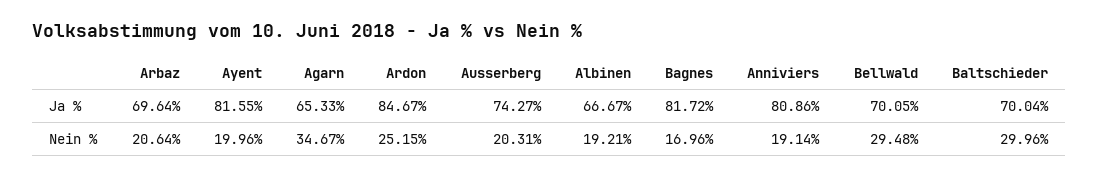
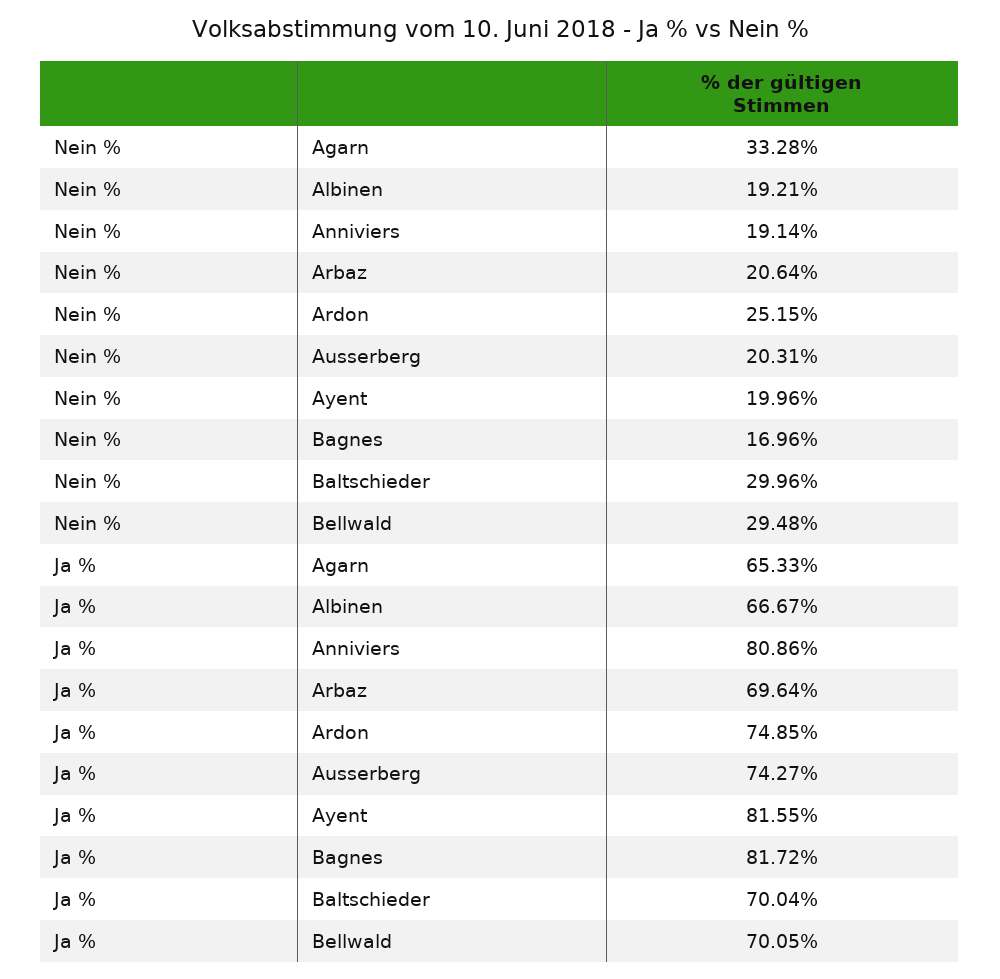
Ardon, Ja %: 84.67 -> 74.85
Agarn, Nein %: 34.67 -> 33.28

